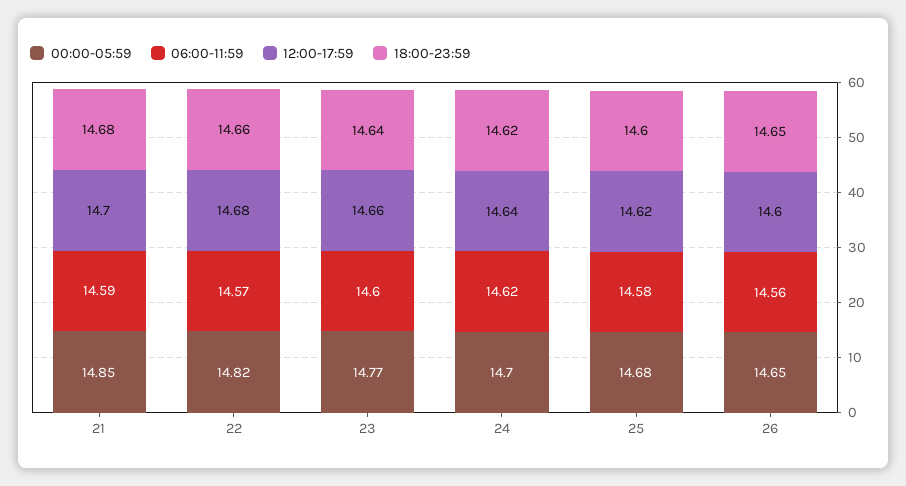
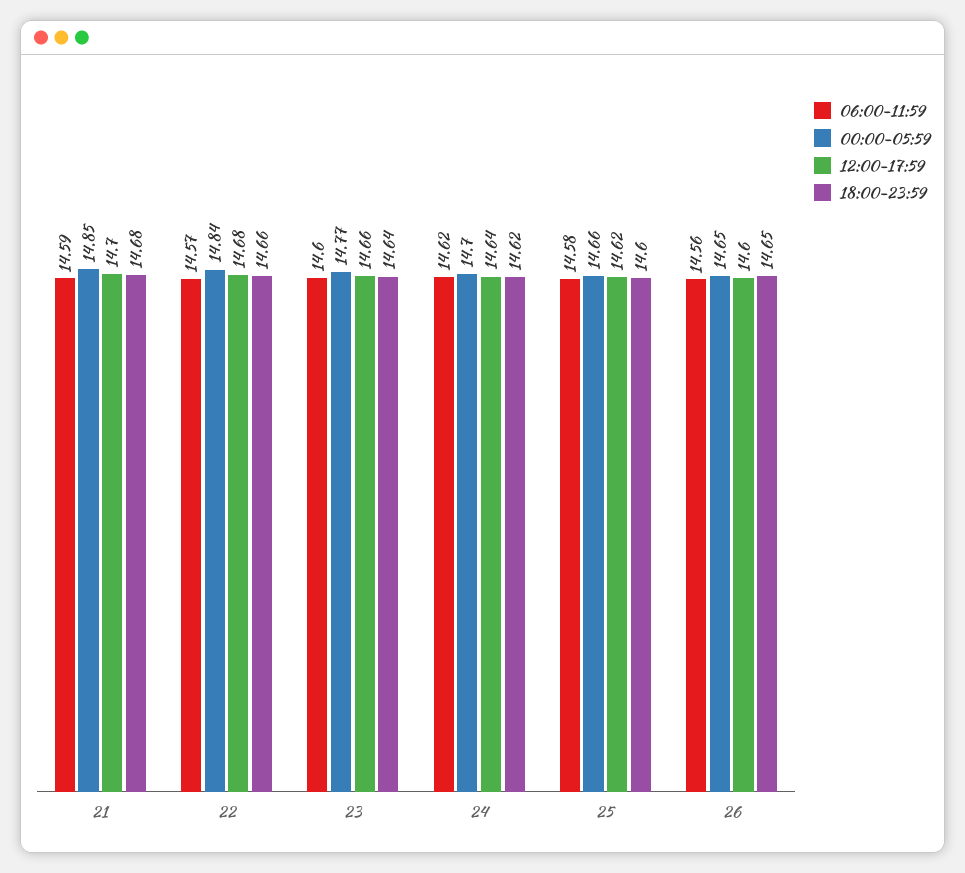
00:00-05:59, 22: 14.82 -> 14.84
00:00-05:59, 25: 14.68 -> 14.66

